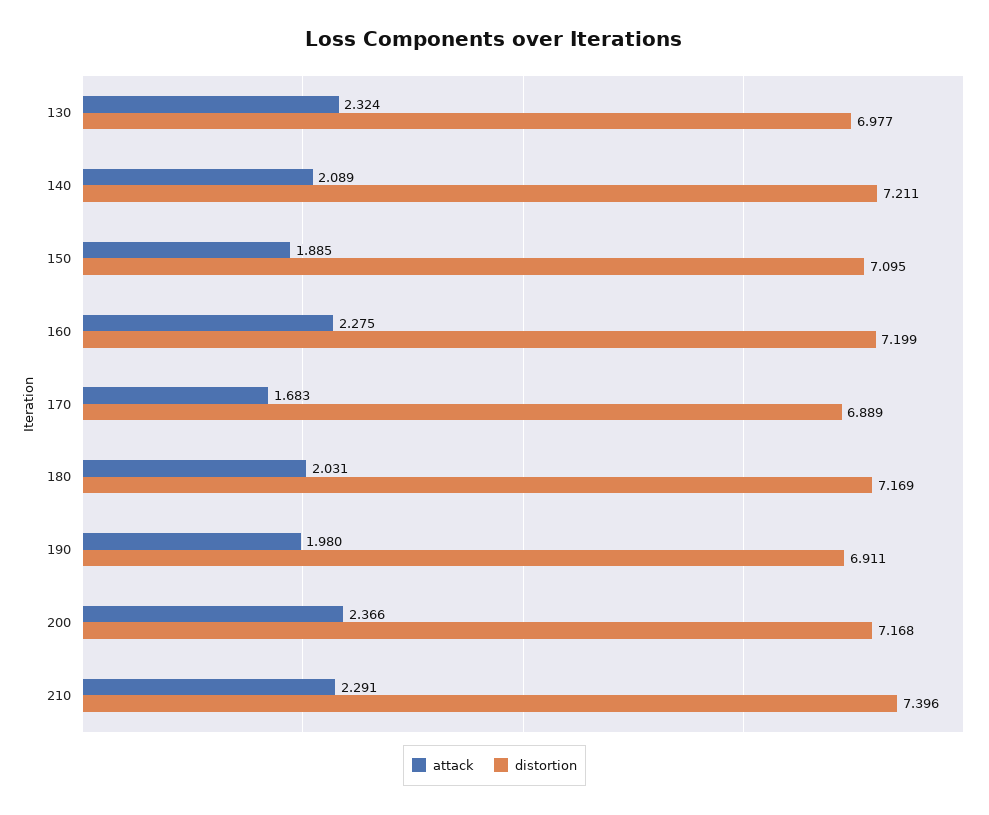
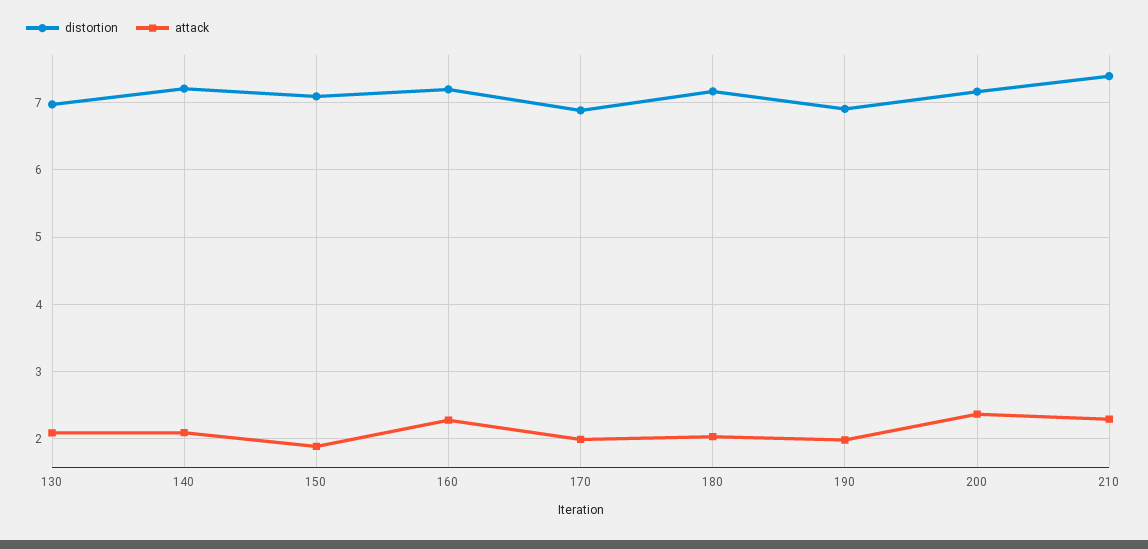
attack, 130: 2.324 -> 2.1
attack, 170: 1.683 -> 2

